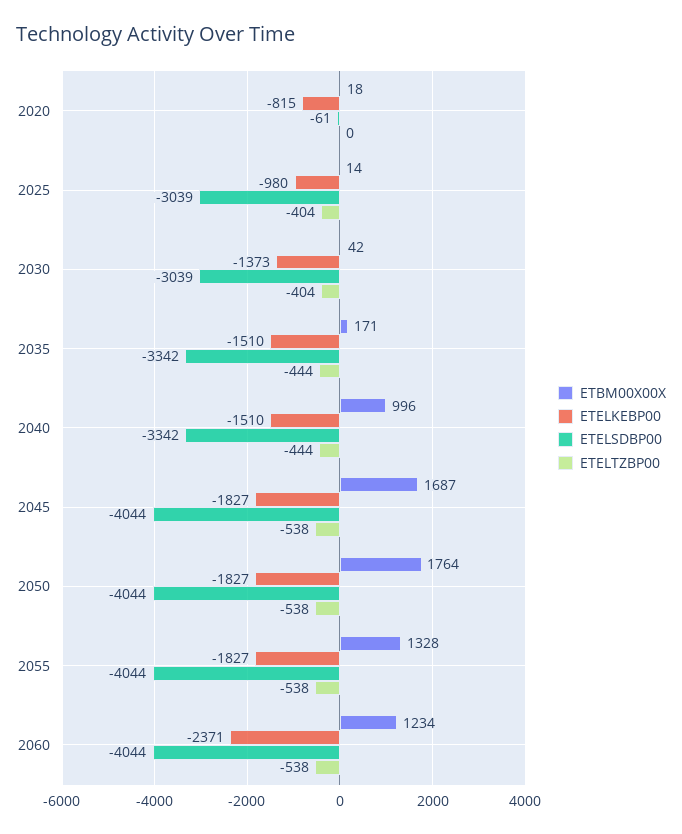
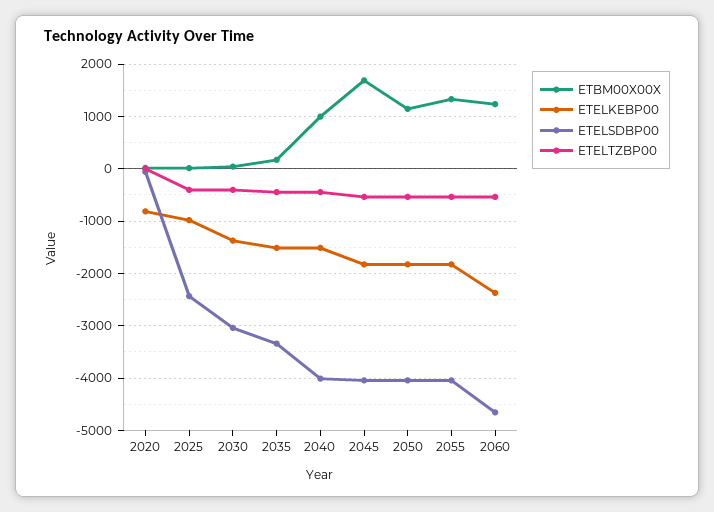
ETELSDBP00, 2025: -3039 -> -2400
ETELSDBP00, 2040: -3342 -> -4000
ETBM00X00X, 2050: 1764 -> 1200
ETELSDBP00, 2060: -4044 -> -4600

